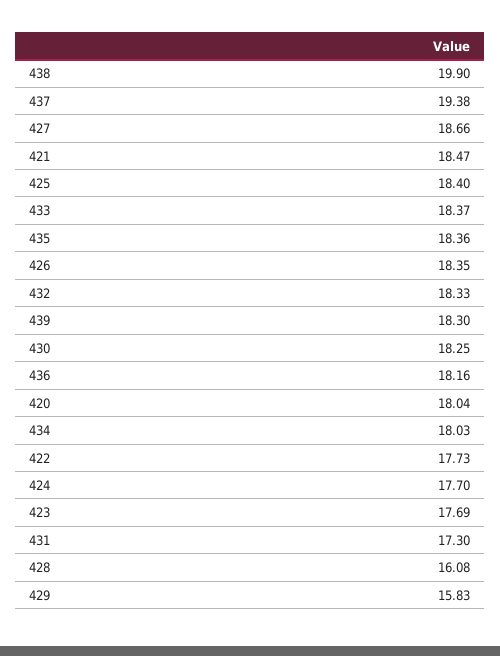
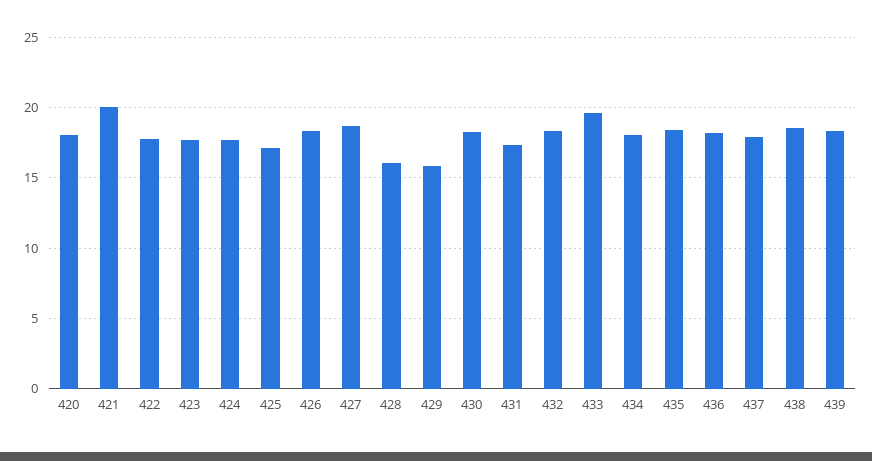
438: 19.9 -> 18.5
437: 19.38 -> 18
421: 18.47 -> 20
425: 18.4 -> 17
433: 18.37 -> 19.5

